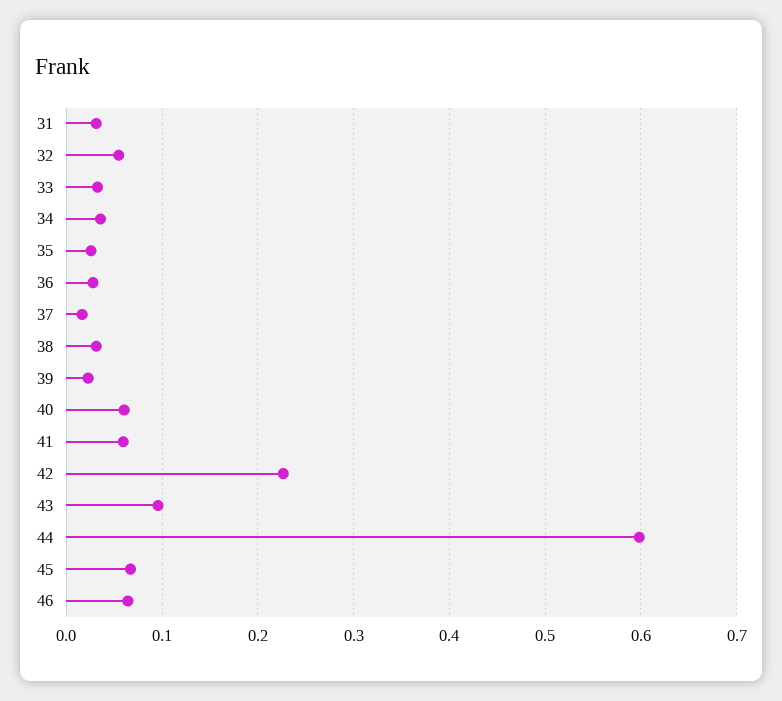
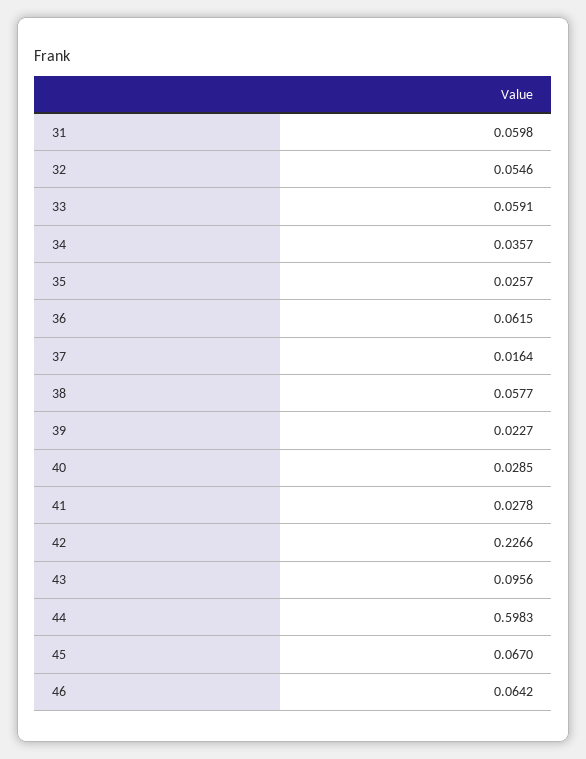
31: 0.03 -> 0.0598
33: 0.03 -> 0.0591
36: 0.03 -> 0.0615
38: 0.03 -> 0.0577
40: 0.06 -> 0.0285
41: 0.06 -> 0.0278

